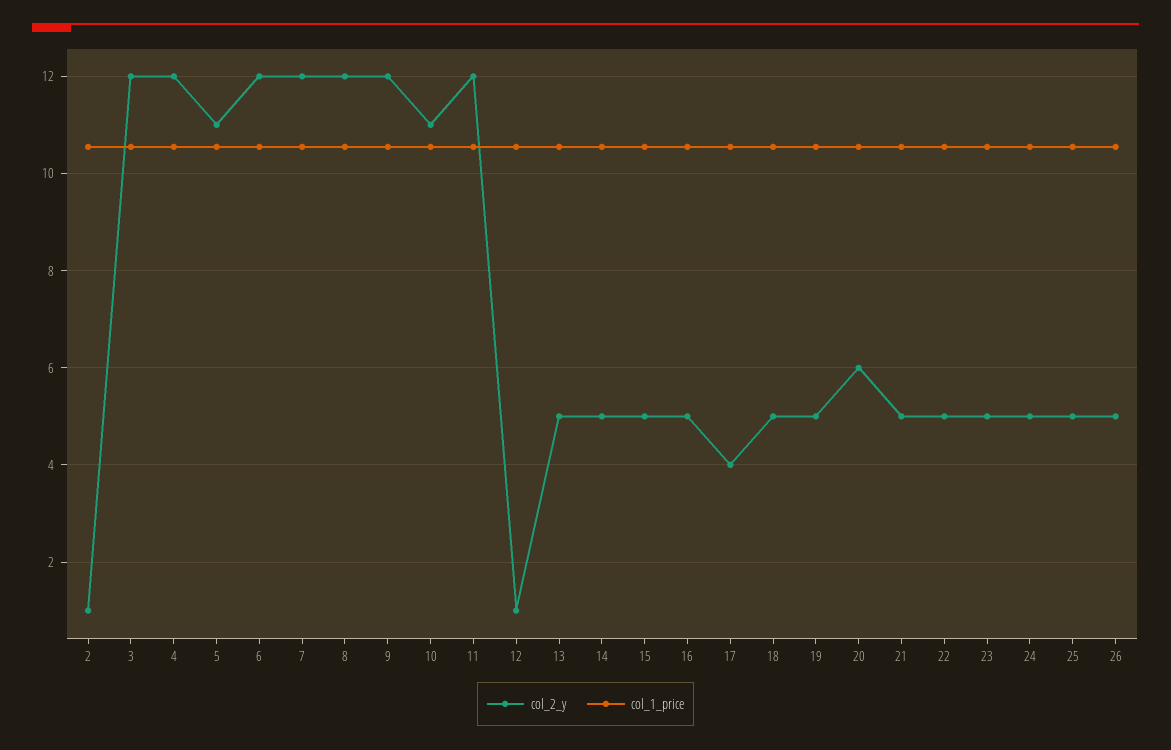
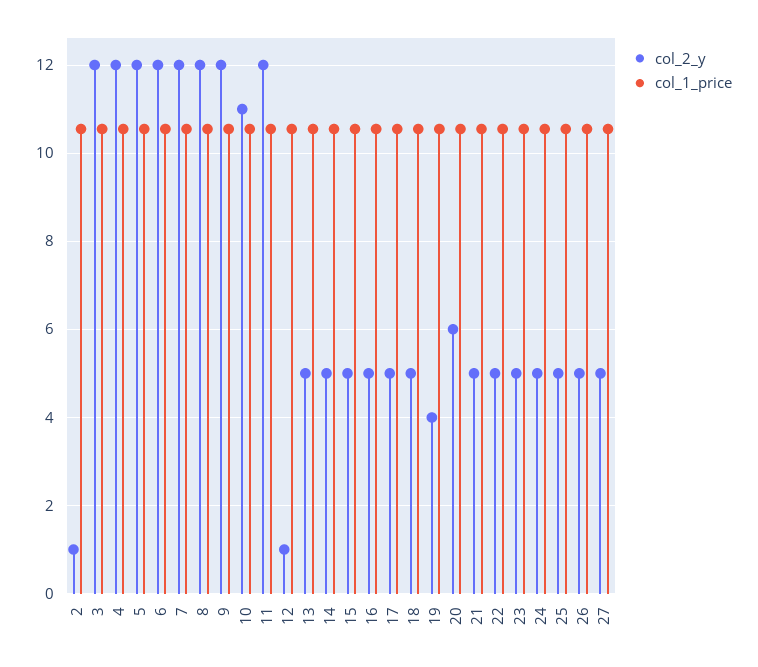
col_2_y, 5: 11 -> 12
col_2_y, 17: 4 -> 5
col_2_y, 19: 5 -> 4
col_2_y, 27: none -> 5
col_1_price, 27: none -> 10.6

